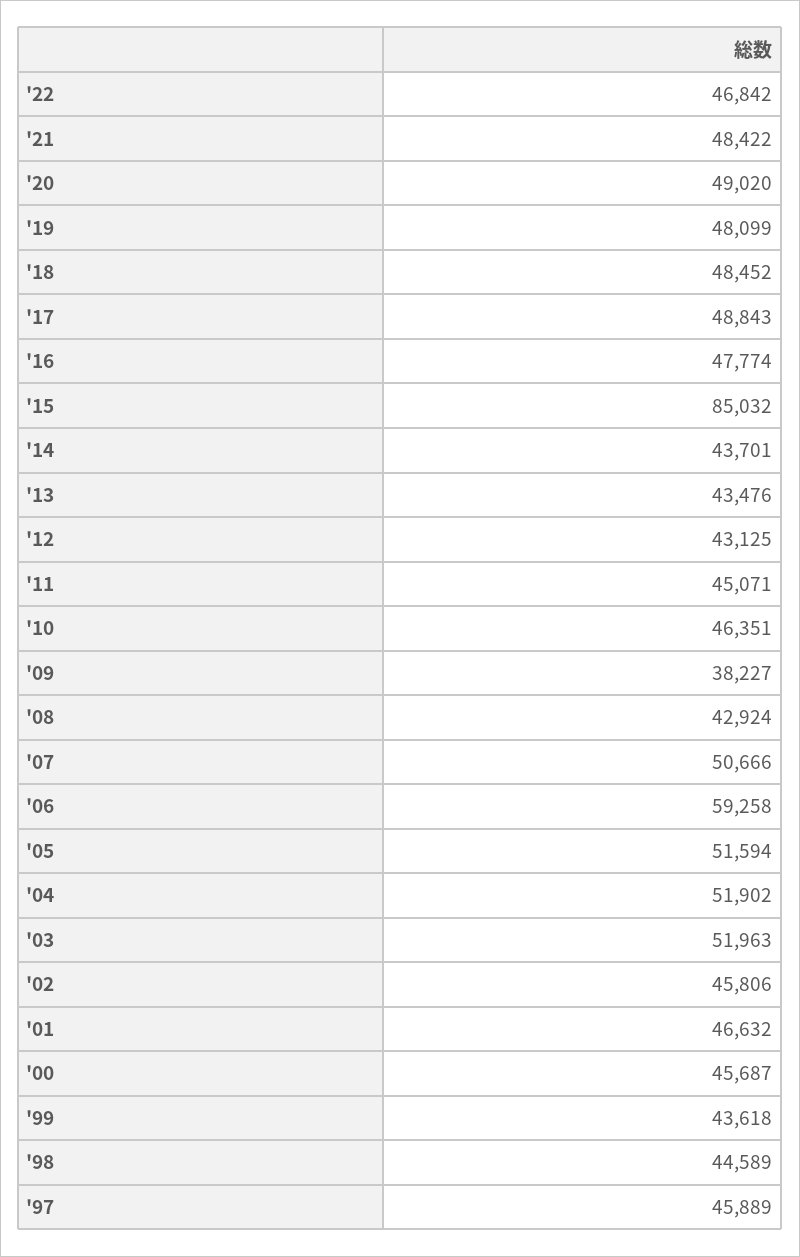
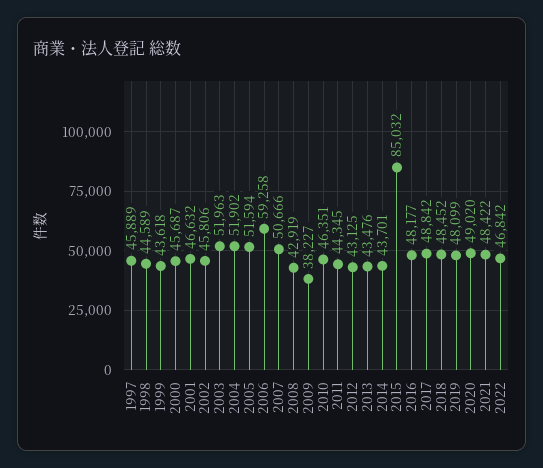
'17: 48843 -> 48842
'16: 47774 -> 48177
'11: 45071 -> 44345
'08: 42924 -> 42919

